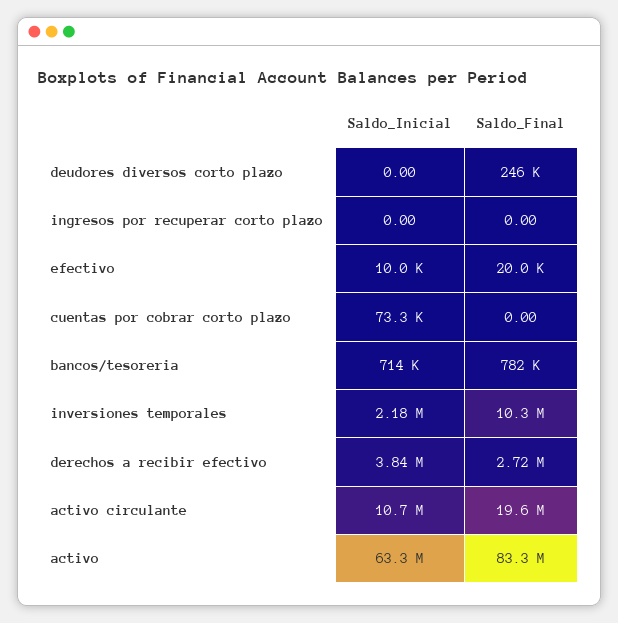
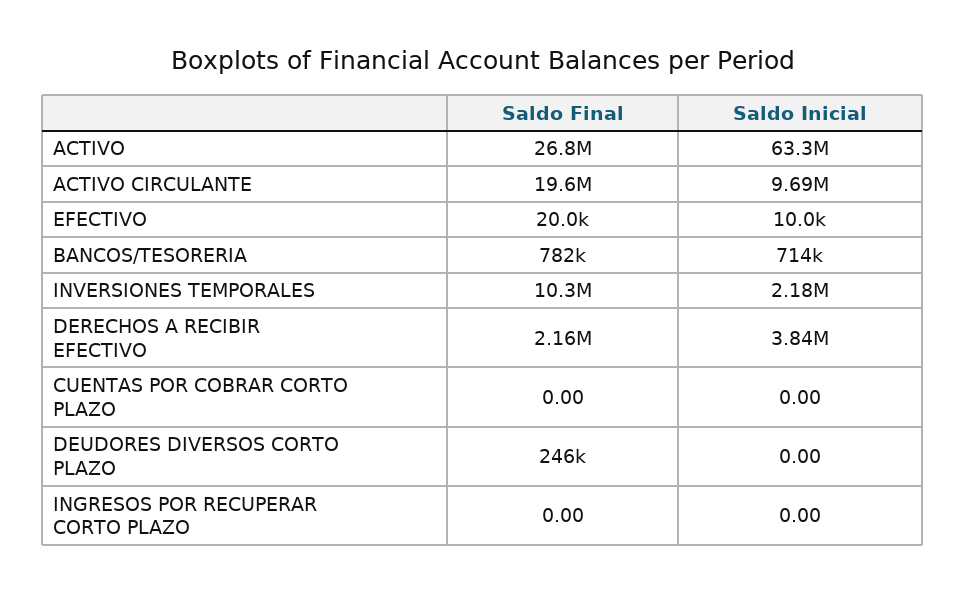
Saldo_Inicial, cuentas por cobrar corto plazo: 73300 -> 0
Saldo_Final, derechos a recibir efectivo: 2720000 -> 2160000
Saldo_Inicial, activo circulante: 10700000 -> 9690000
Saldo_Final, activo: 83300000 -> 26800000

